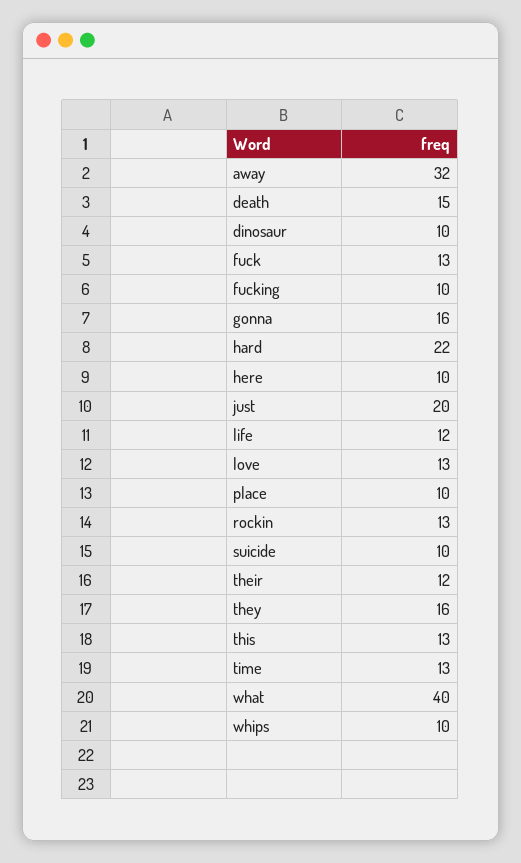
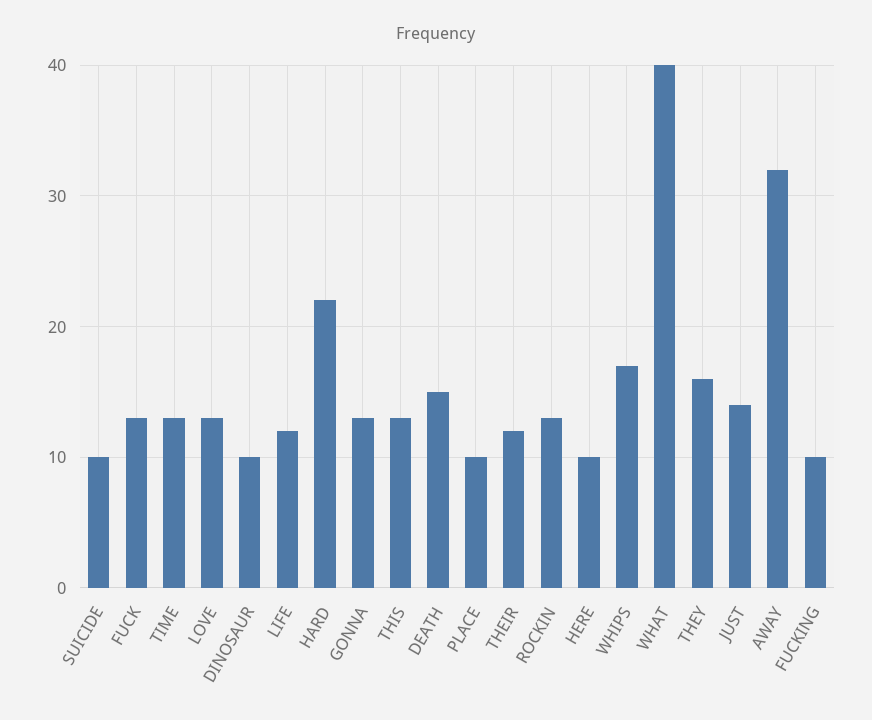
gonna: 16 -> 13
just: 20 -> 14
whips: 10 -> 17

